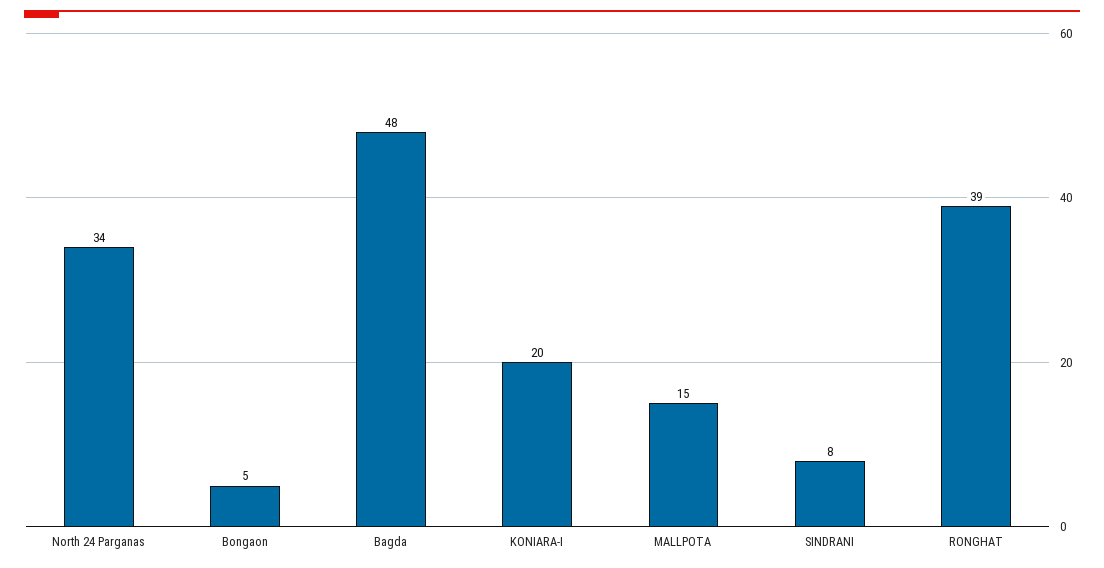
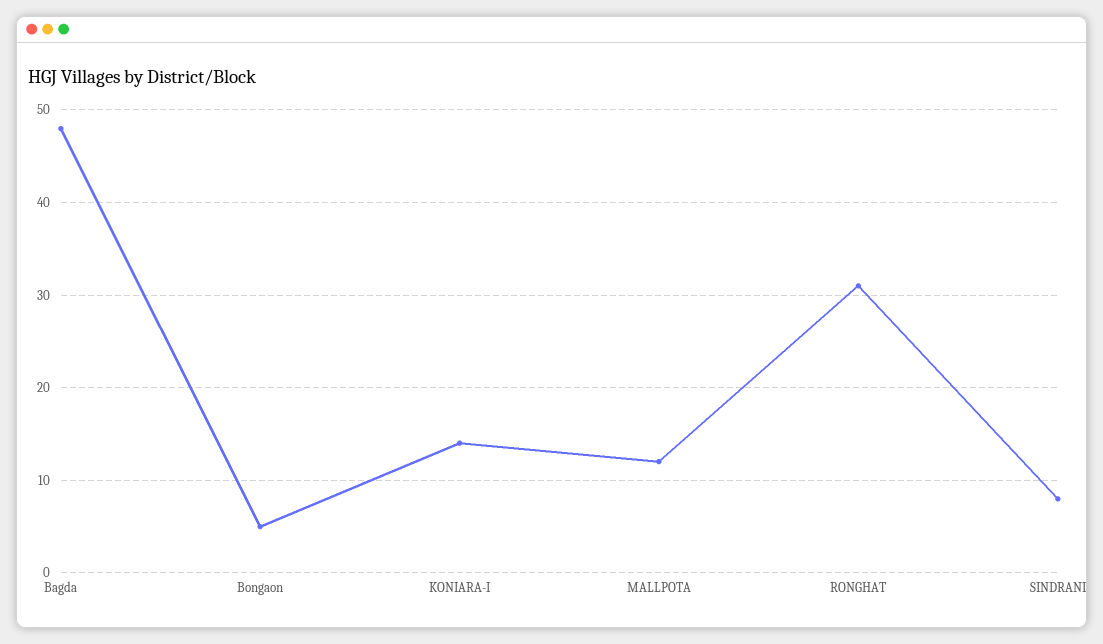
North 24 Parganas: 34 -> none
KONIARA-I: 20 -> 14
MALLPOTA: 15 -> 12
RONGHAT: 39 -> 31

